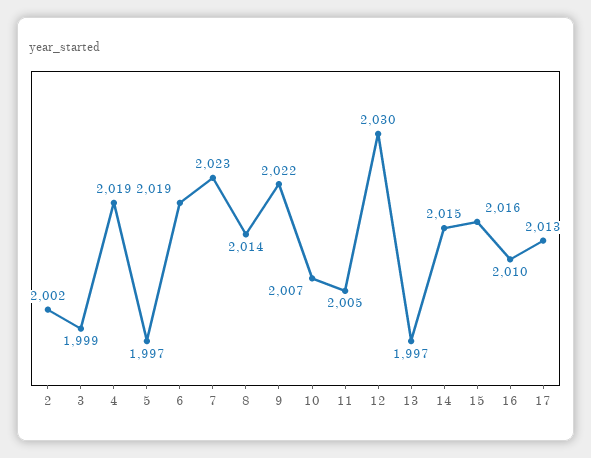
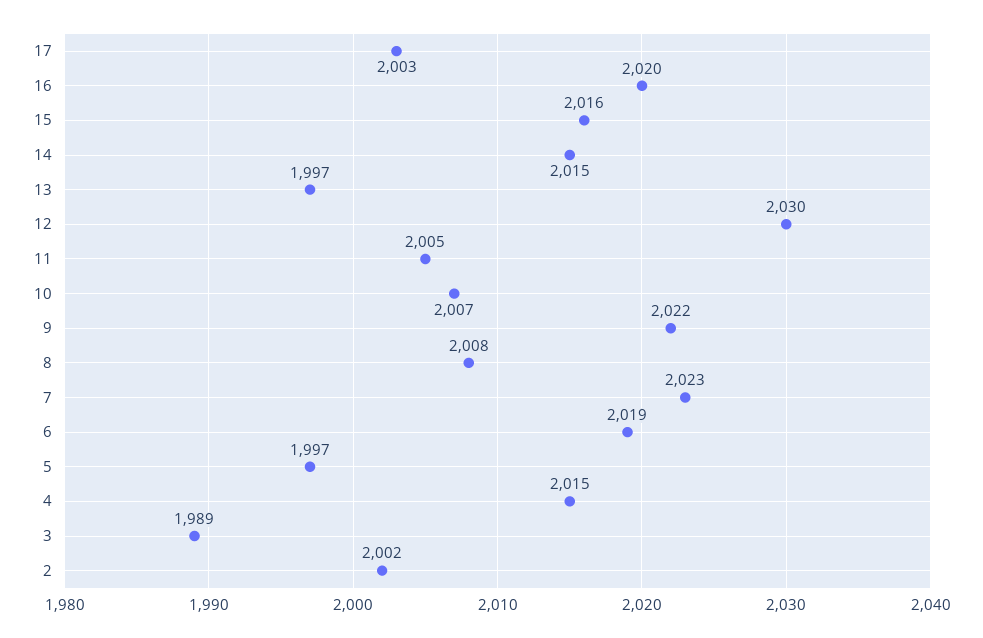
3: 1999 -> 1989
4: 2019 -> 2015
8: 2014 -> 2008
16: 2010 -> 2020
17: 2013 -> 2003

